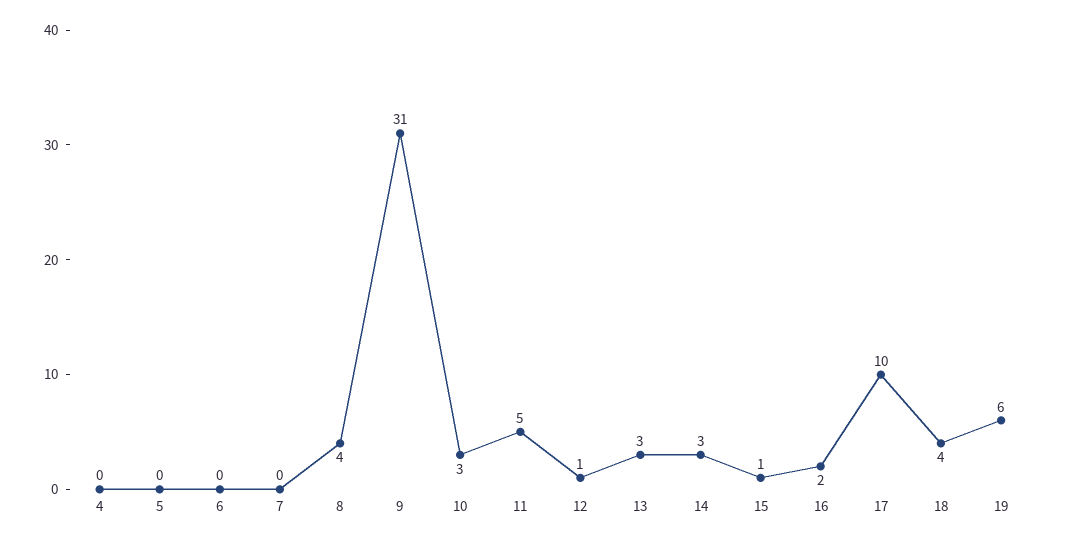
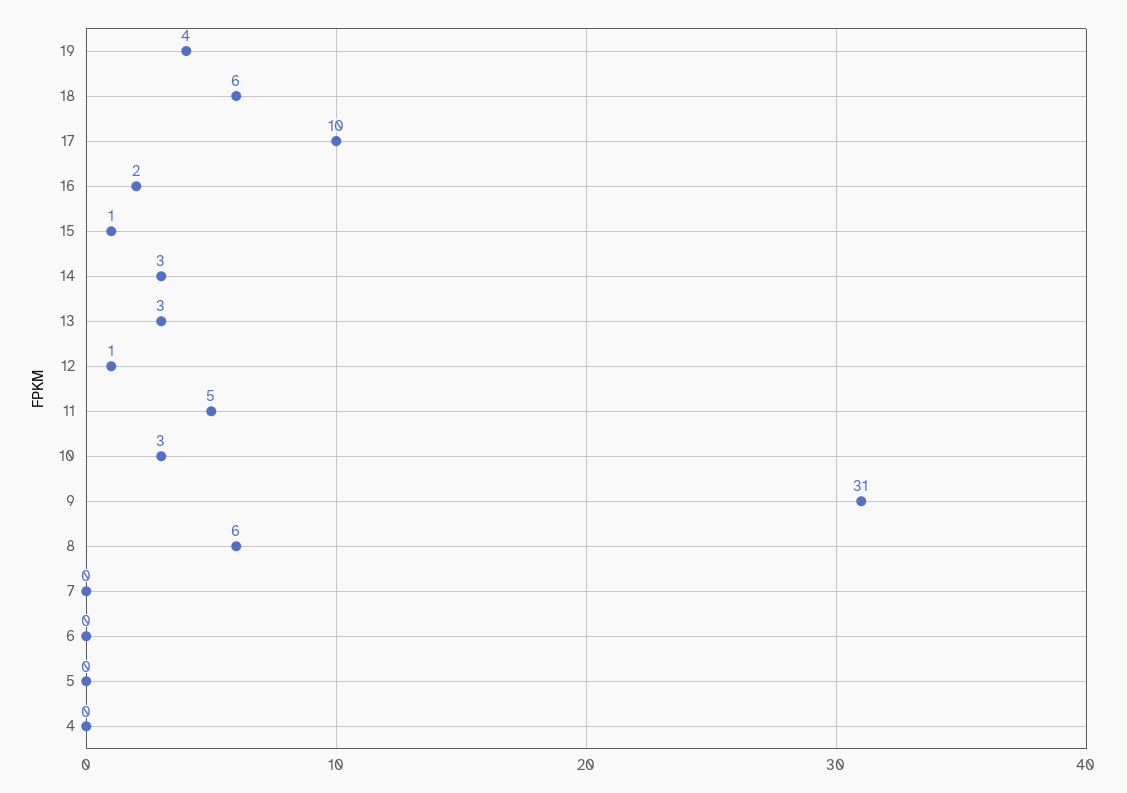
8: 4 -> 6
18: 4 -> 6
19: 6 -> 4

